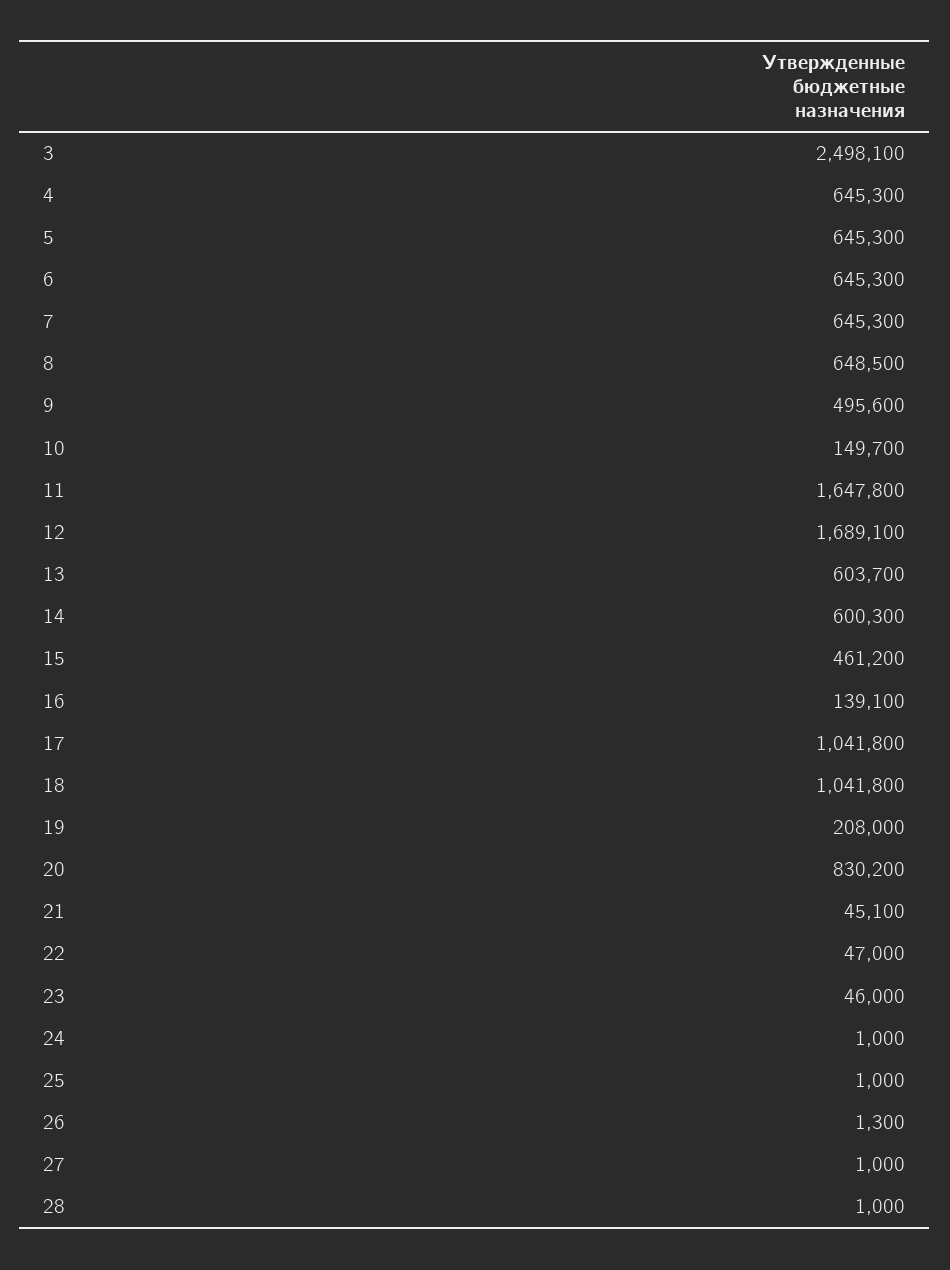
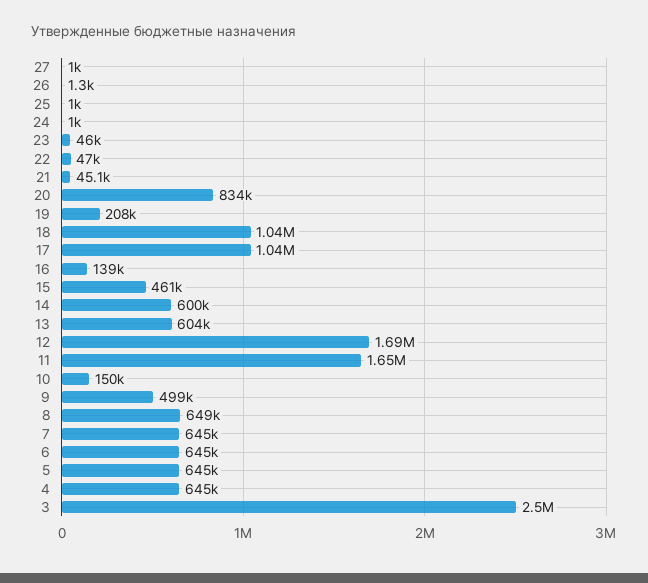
9: 495600 -> 499000
20: 830200 -> 834000
28: 1000 -> none

